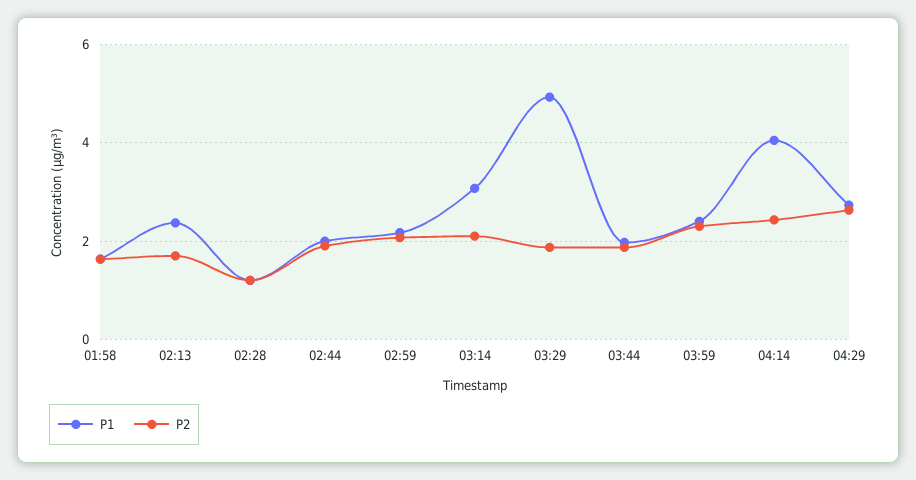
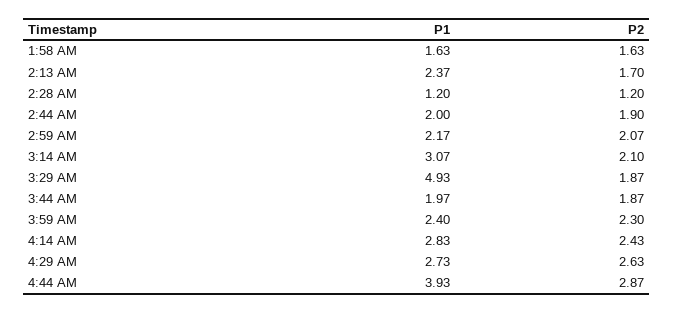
P1, 04:14: 4 -> 2.83
P1, 4:44 AM: none -> 3.93
P2, 4:44 AM: none -> 2.87

